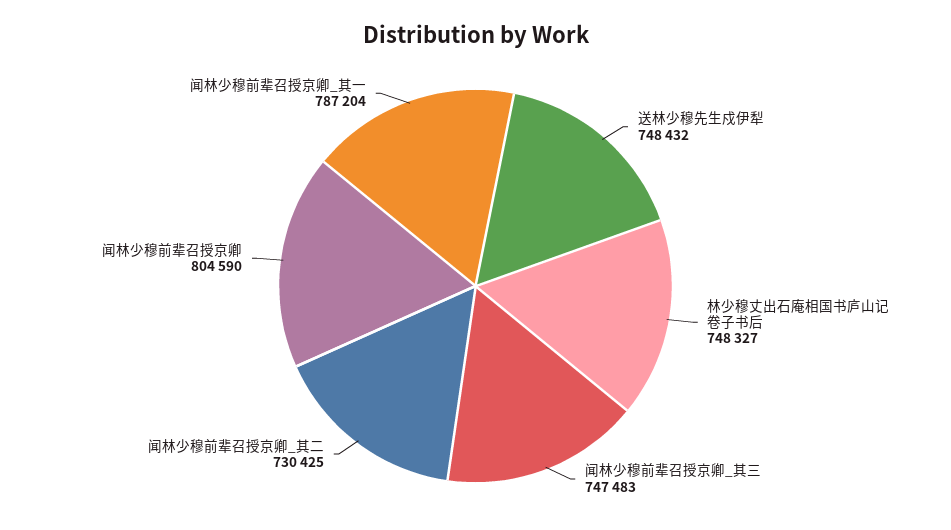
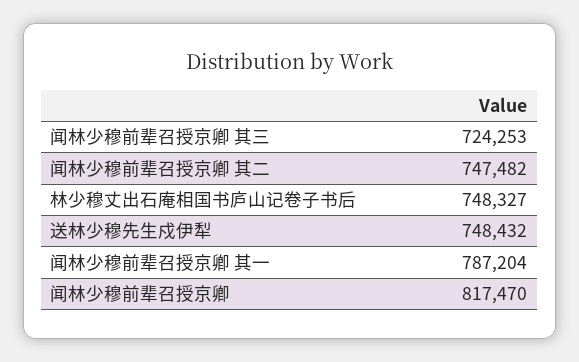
闻林少穆前辈召授京卿_其三: 747483 -> 724253
闻林少穆前辈召授京卿_其二: 730425 -> 747482
闻林少穆前辈召授京卿: 804590 -> 817470

